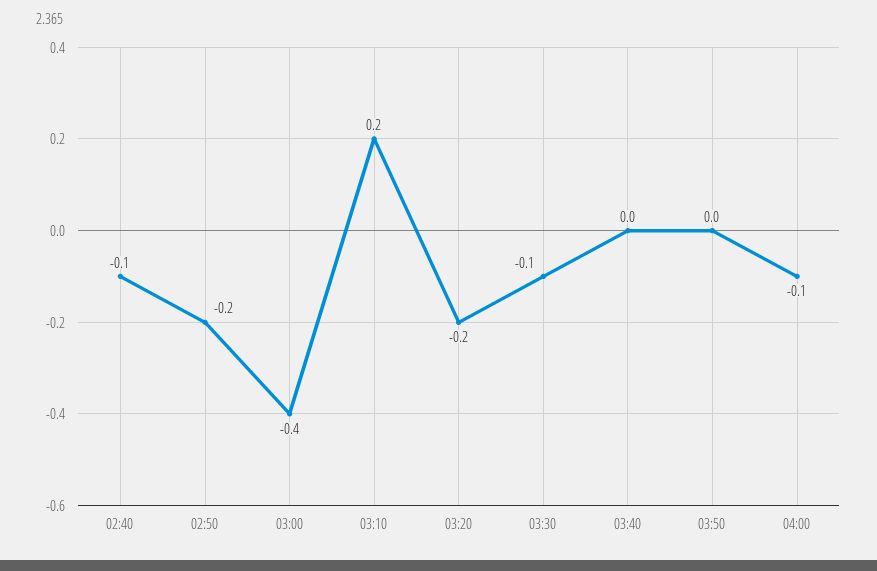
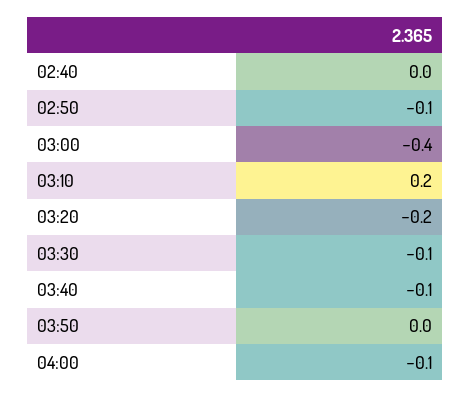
02:40: -0.1 -> 0
02:50: -0.2 -> -0.1
03:40: 0 -> -0.1

